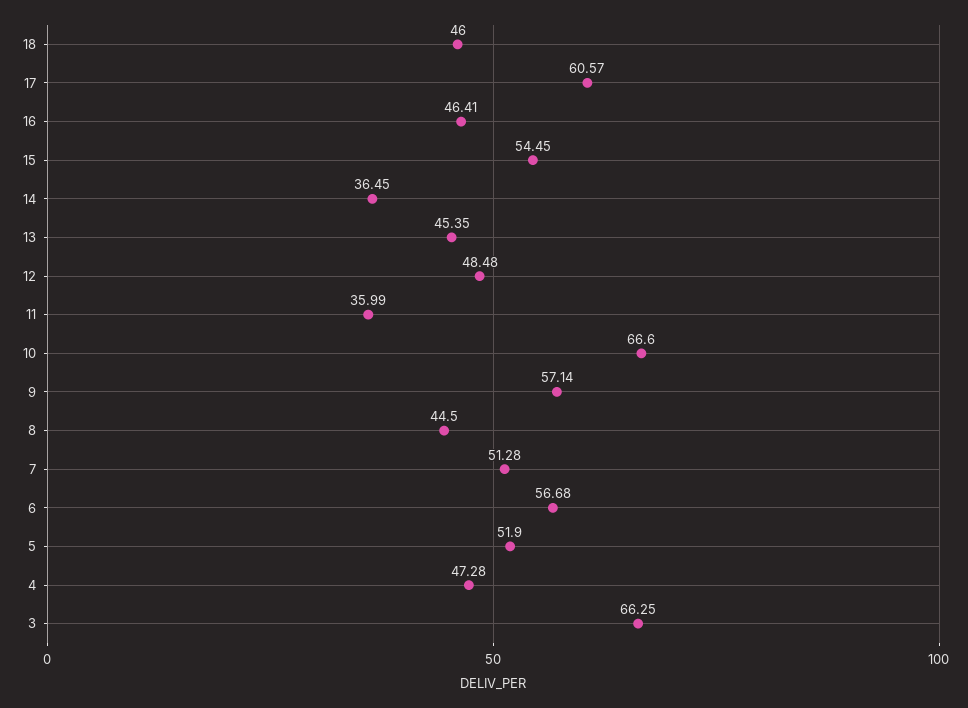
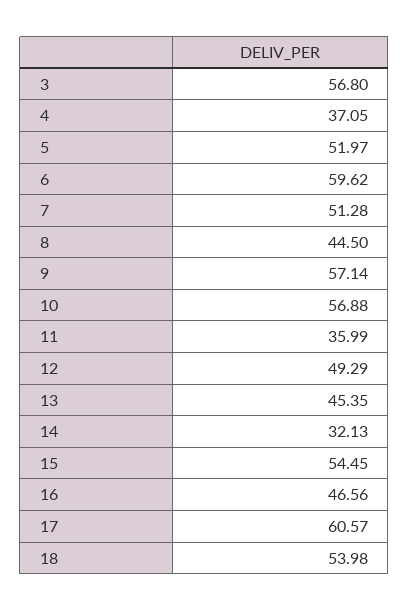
18: 46 -> 53.98
16: 46.41 -> 46.56
14: 36.45 -> 32.13
12: 48.48 -> 49.29
10: 66.6 -> 56.88
6: 56.68 -> 59.62
5: 51.9 -> 51.97
4: 47.28 -> 37.05
3: 66.25 -> 56.8

